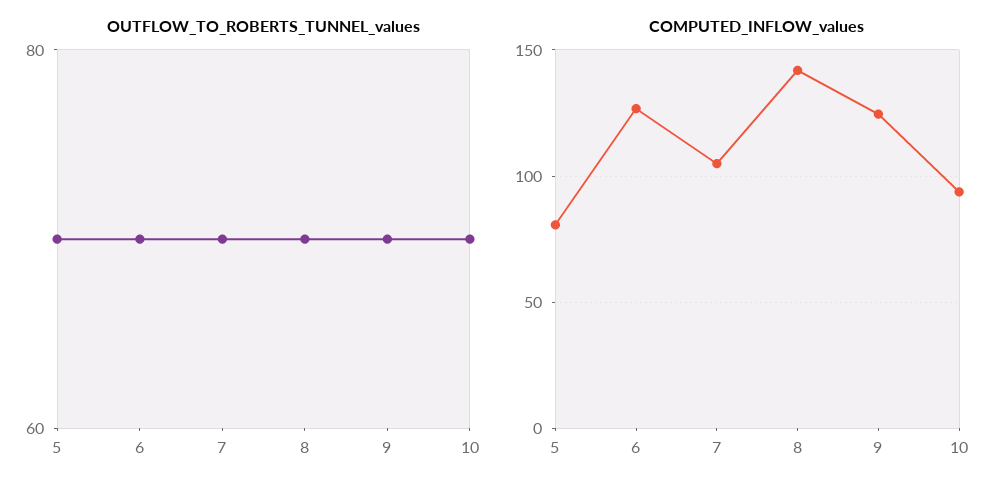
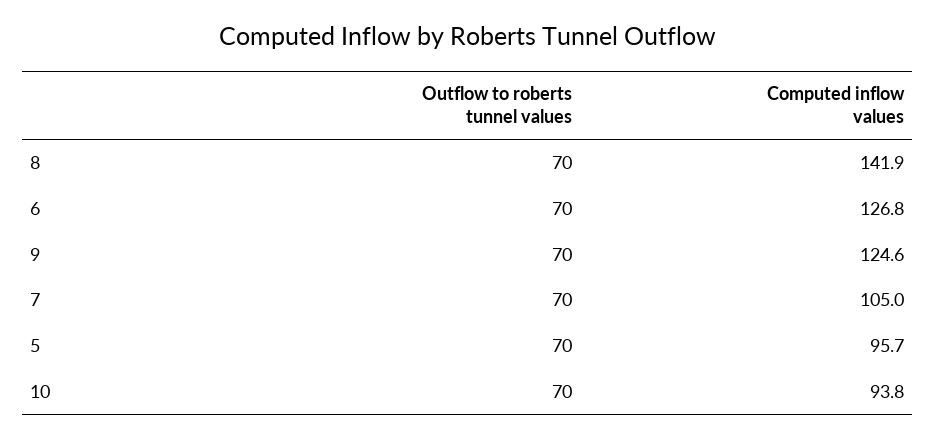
COMPUTED_INFLOW_values, 5: 80 -> 95.7

